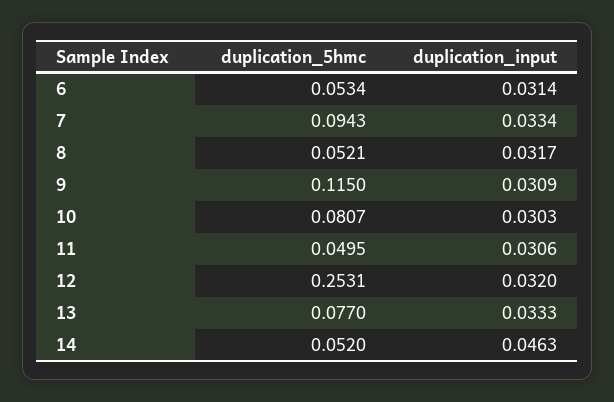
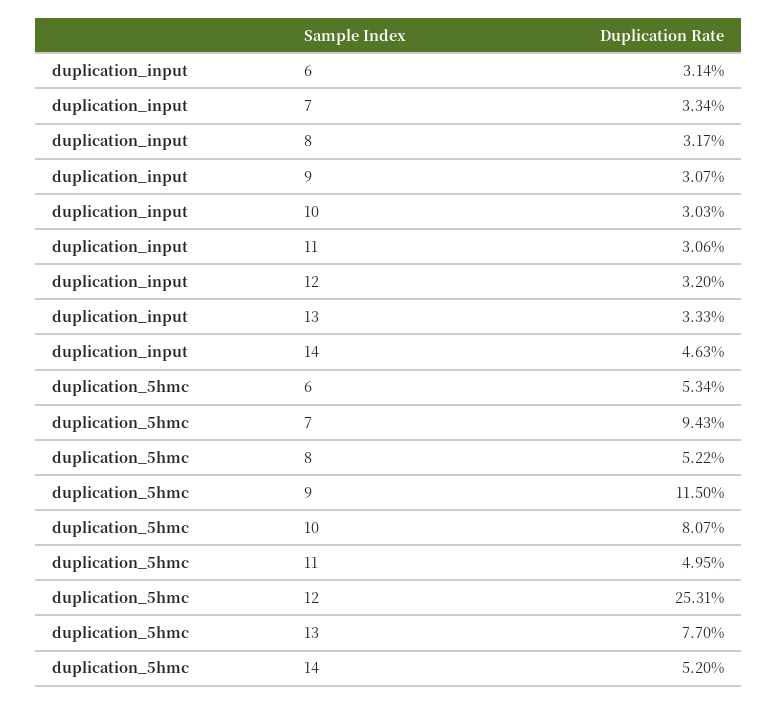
duplication_5hmc, 8: 0.0521 -> 0.0522
duplication_input, 9: 0.0309 -> 0.0307

